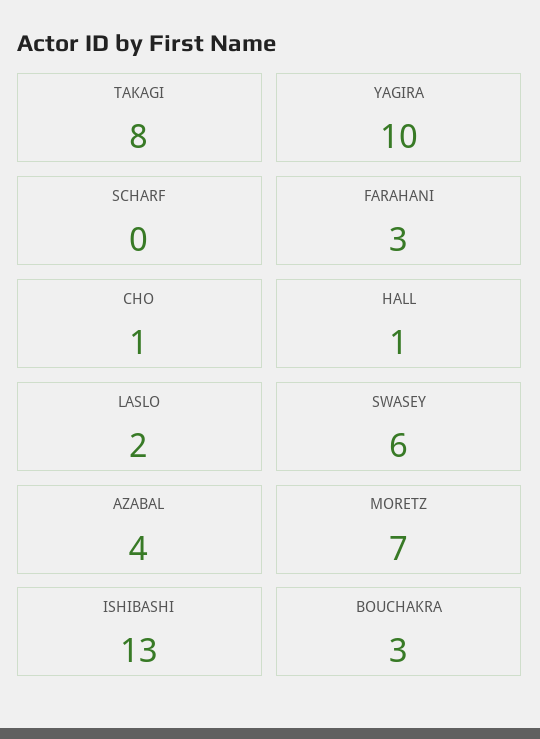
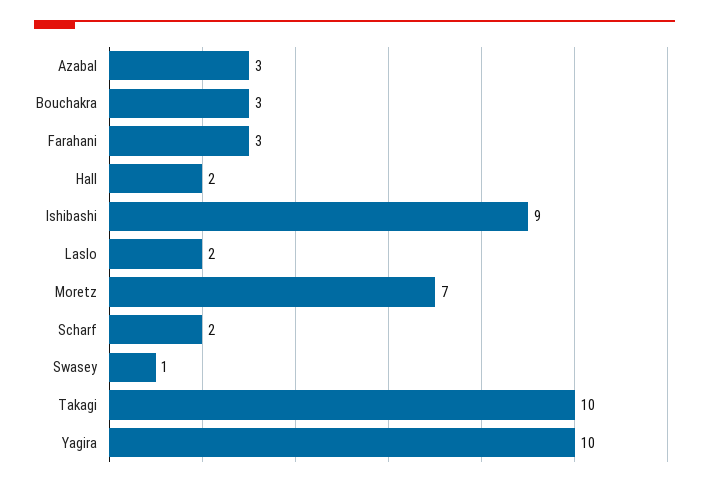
TAKAGI: 8 -> 10
SCHARF: 0 -> 2
CHO: 1 -> none
HALL: 1 -> 2
SWASEY: 6 -> 1
AZABAL: 4 -> 3
ISHIBASHI: 13 -> 9

